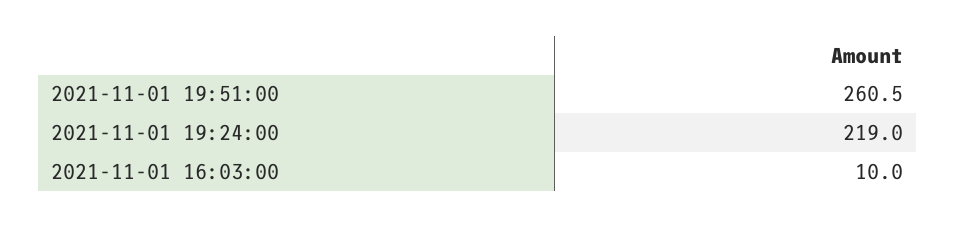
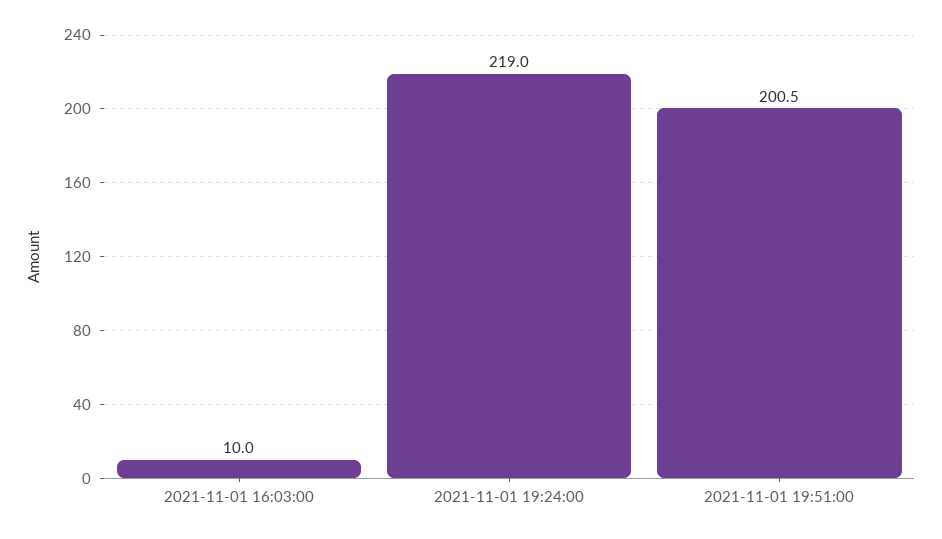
2021-11-01 19:51:00: 260.5 -> 200.5

